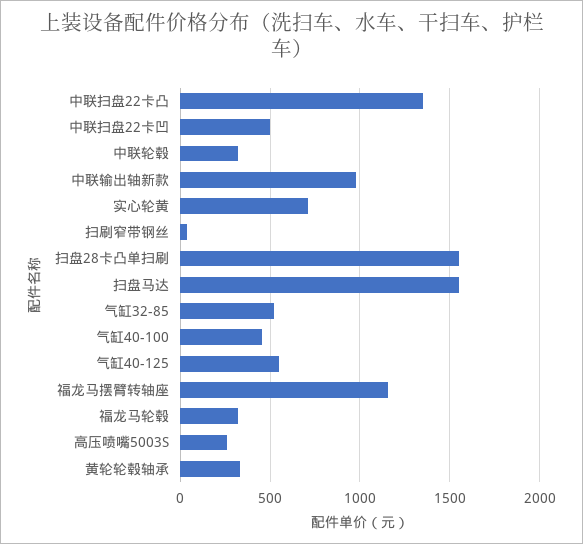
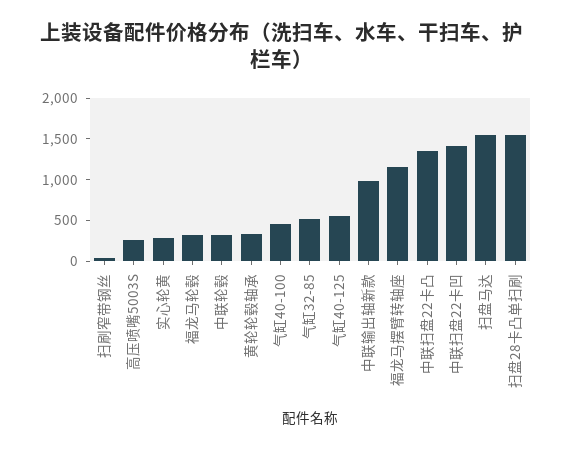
中联扫盘22卡凹: 500 -> 1400
实心轮黄: 700 -> 300

